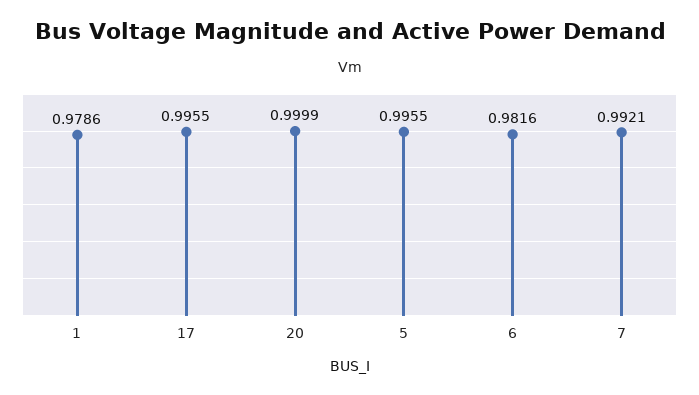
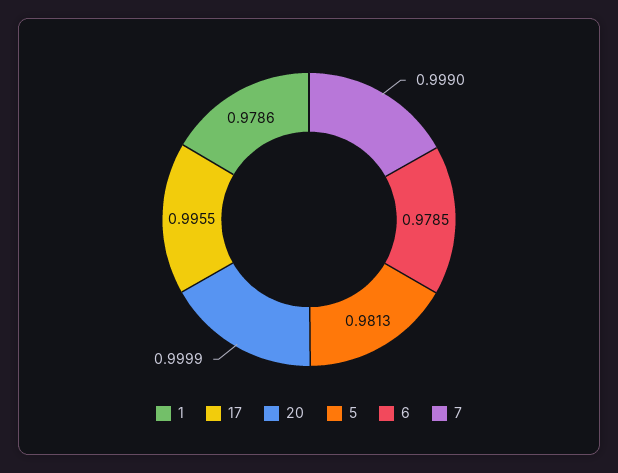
5: 0.9955 -> 0.9813
6: 0.9816 -> 0.9785
7: 0.9921 -> 0.999

